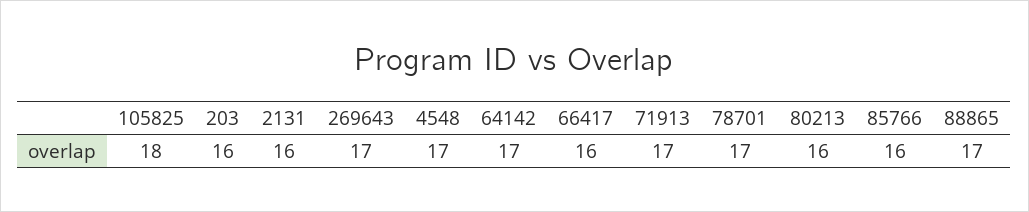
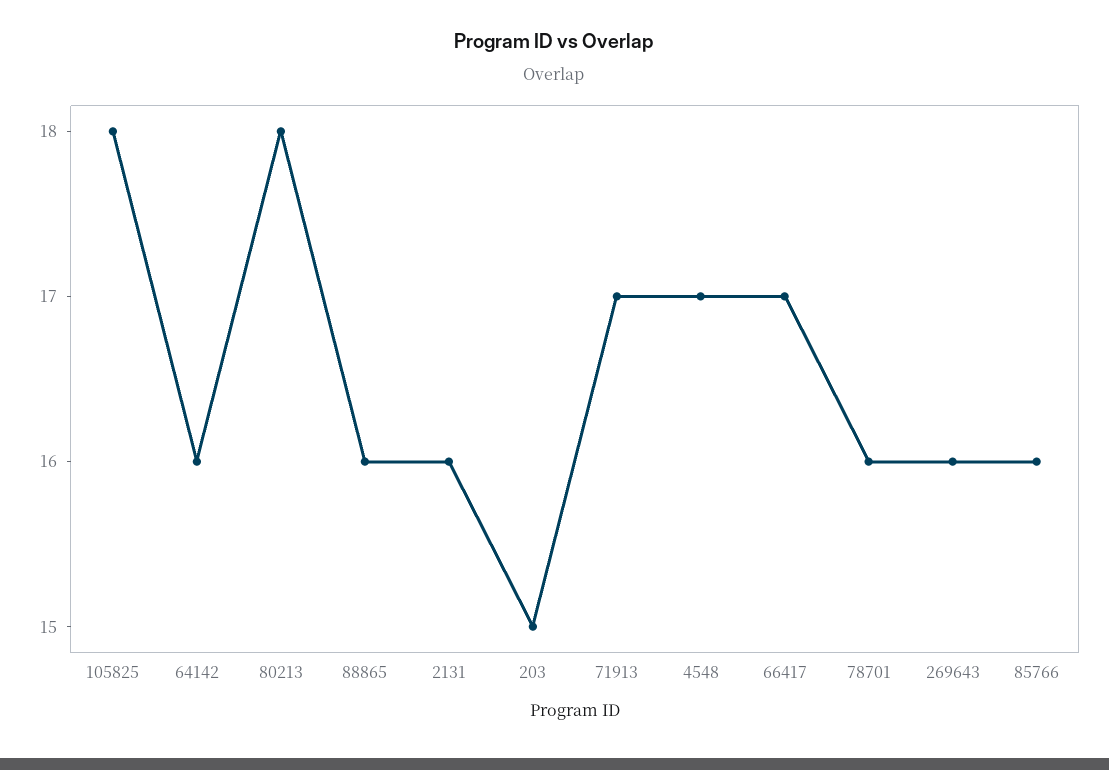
203: 16 -> 15
269643: 17 -> 16
64142: 17 -> 16
66417: 16 -> 17
78701: 17 -> 16
80213: 16 -> 18
88865: 17 -> 16

